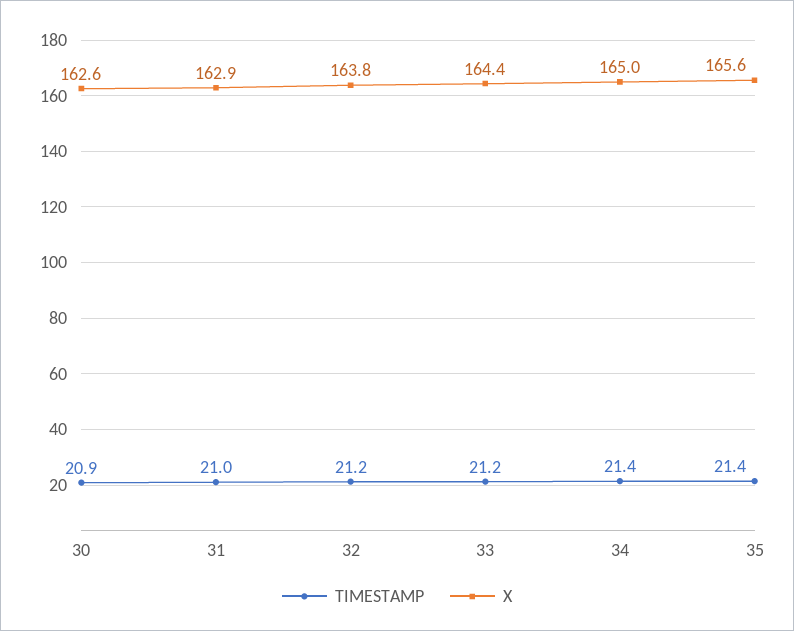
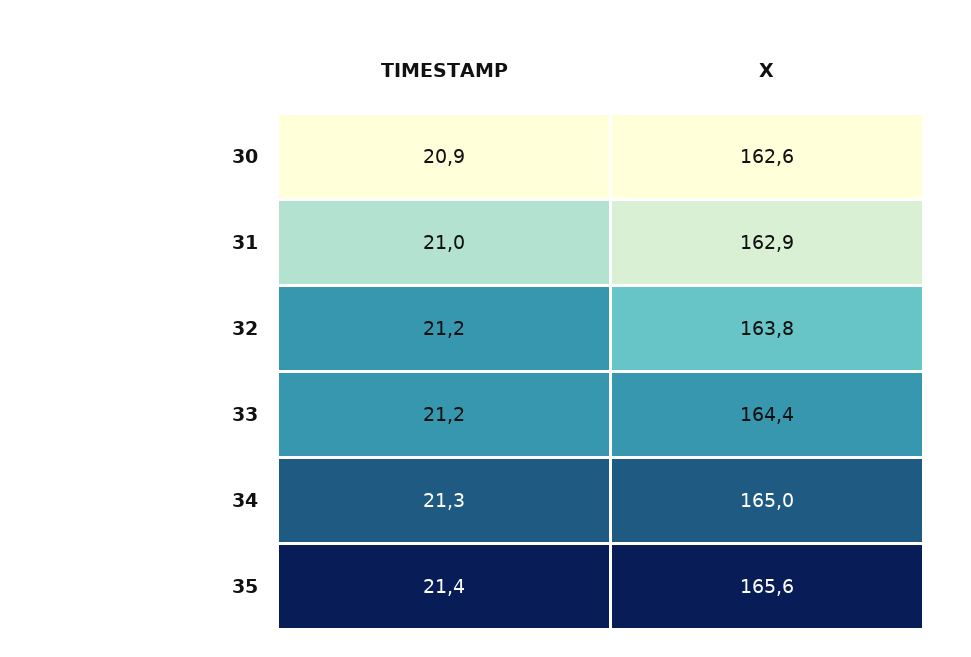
TIMESTAMP, 34: 21.4 -> 21.3

